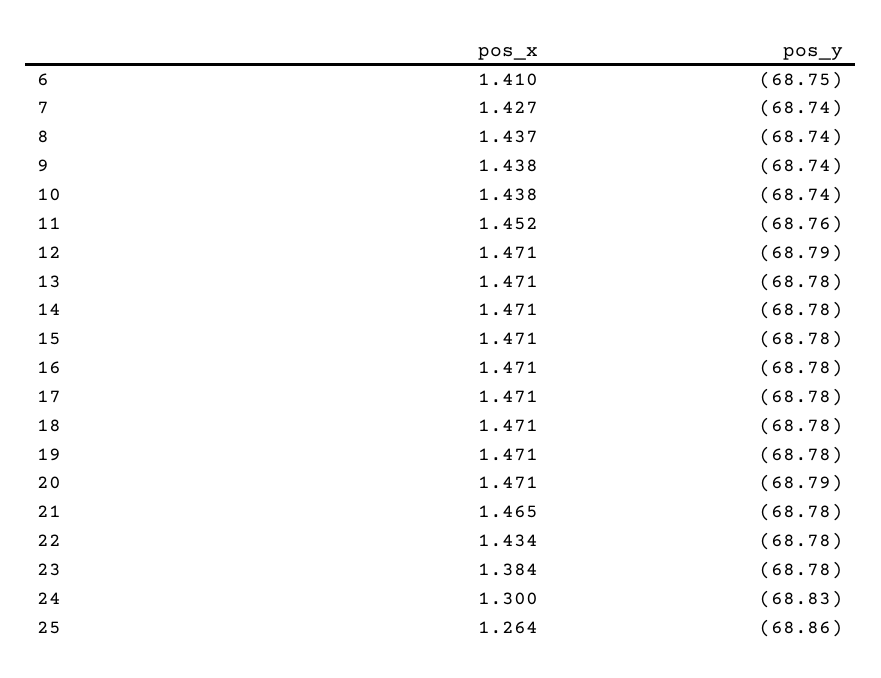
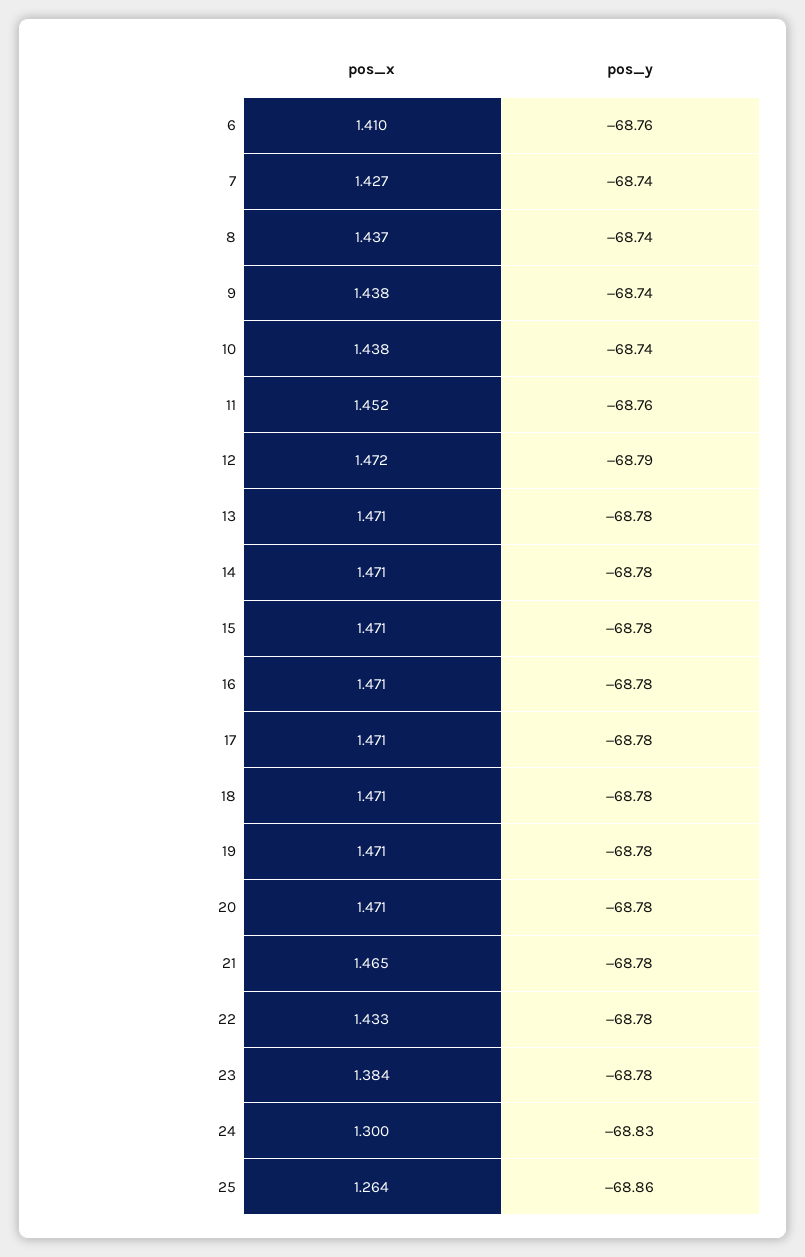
pos_y, 6: -68.75 -> -68.76
pos_x, 12: 1.471 -> 1.472
pos_y, 20: -68.79 -> -68.78
pos_x, 22: 1.434 -> 1.433

